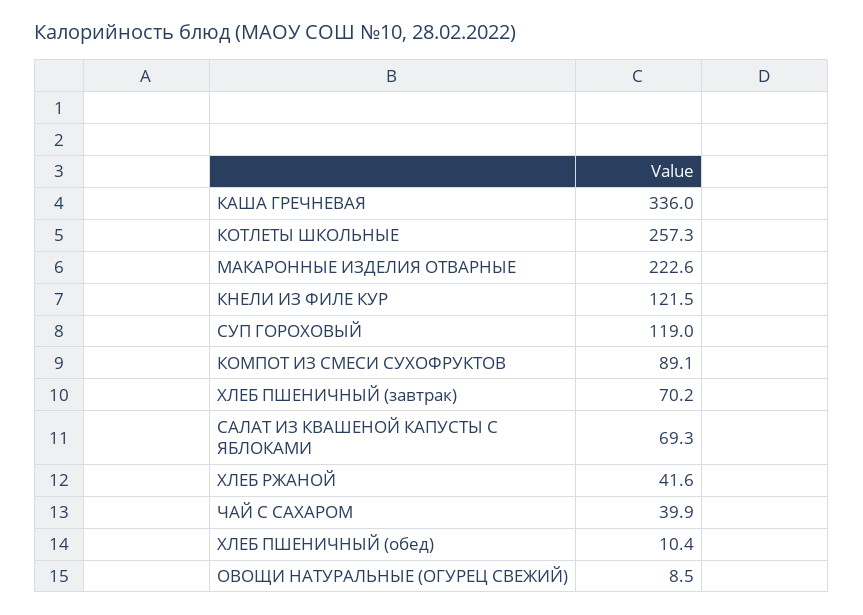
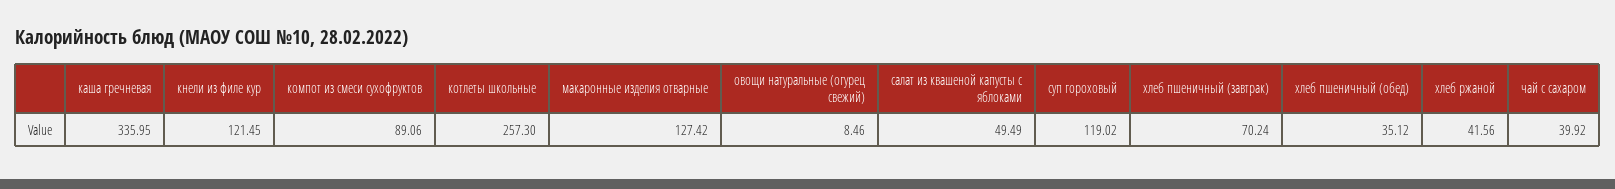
МАКАРОННЫЕ ИЗДЕЛИЯ ОТВАРНЫЕ: 222.6 -> 127.42
САЛАТ ИЗ КВАШЕНОЙ КАПУСТЫ С ЯБЛОКАМИ: 69.3 -> 49.49
ХЛЕБ ПШЕНИЧНЫЙ (обед): 10.4 -> 35.12

